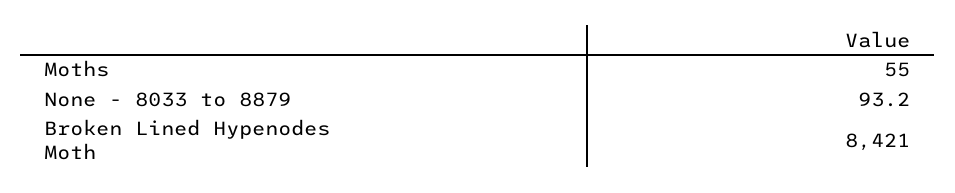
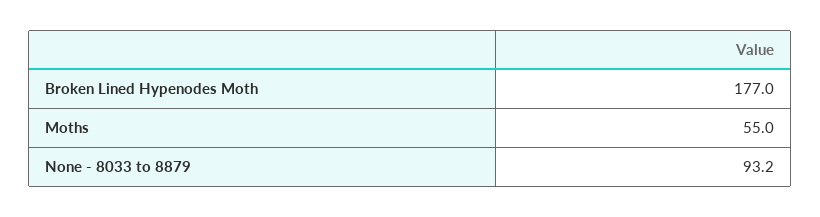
Broken Lined Hypenodes Moth: 8421 -> 177

